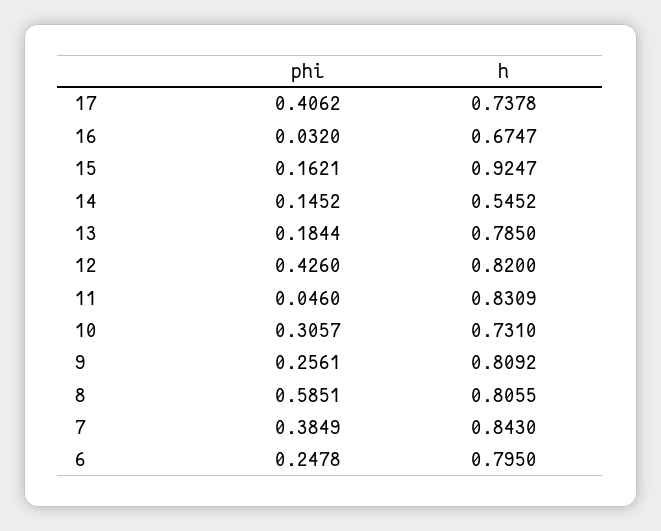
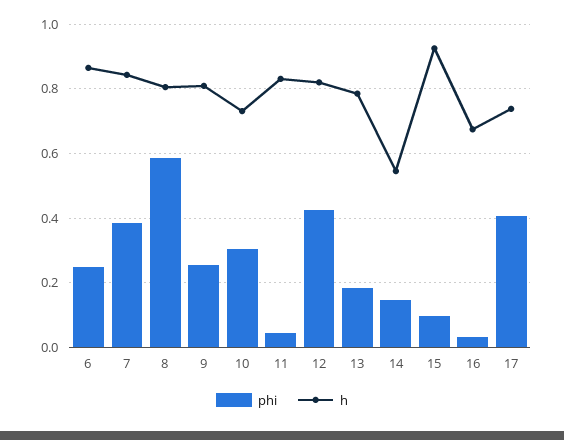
phi, 15: 0.1621 -> 0.1
h, 6: 0.795 -> 0.86

